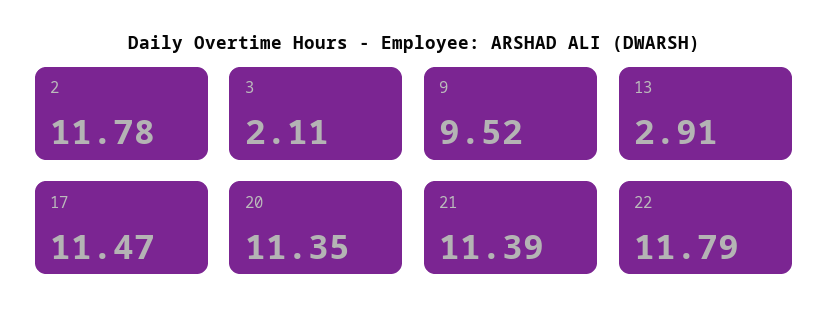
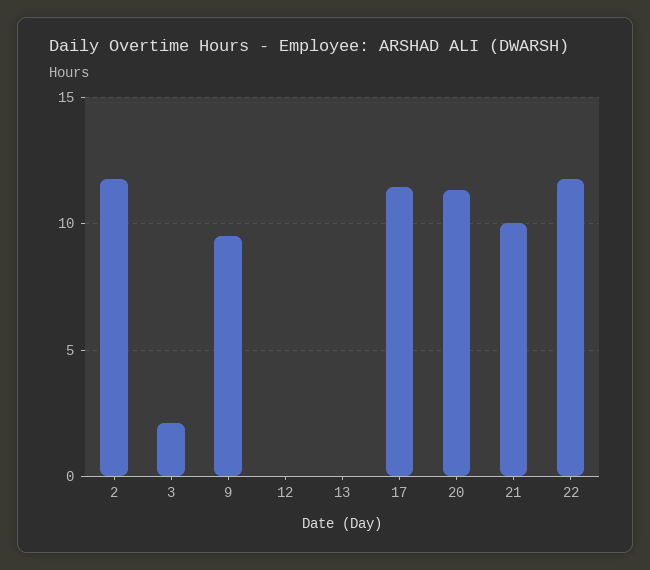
13: 2.91 -> 0
21: 11.39 -> 10
12: none -> 0

